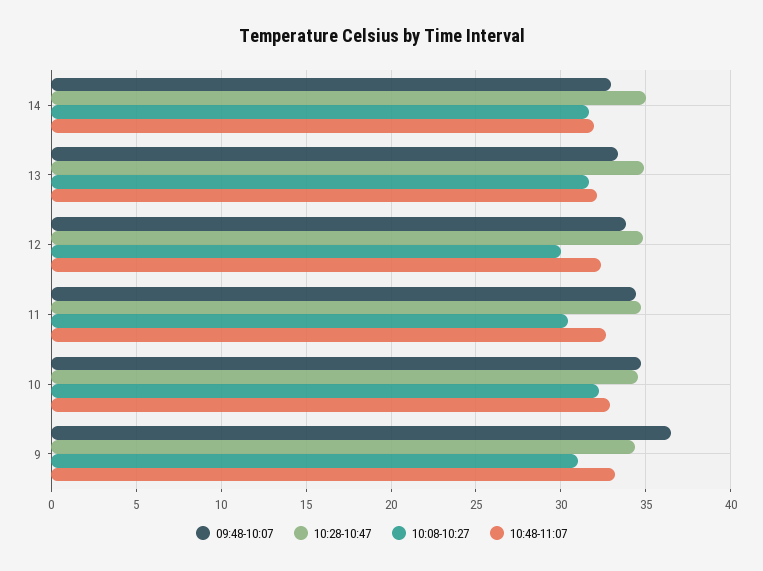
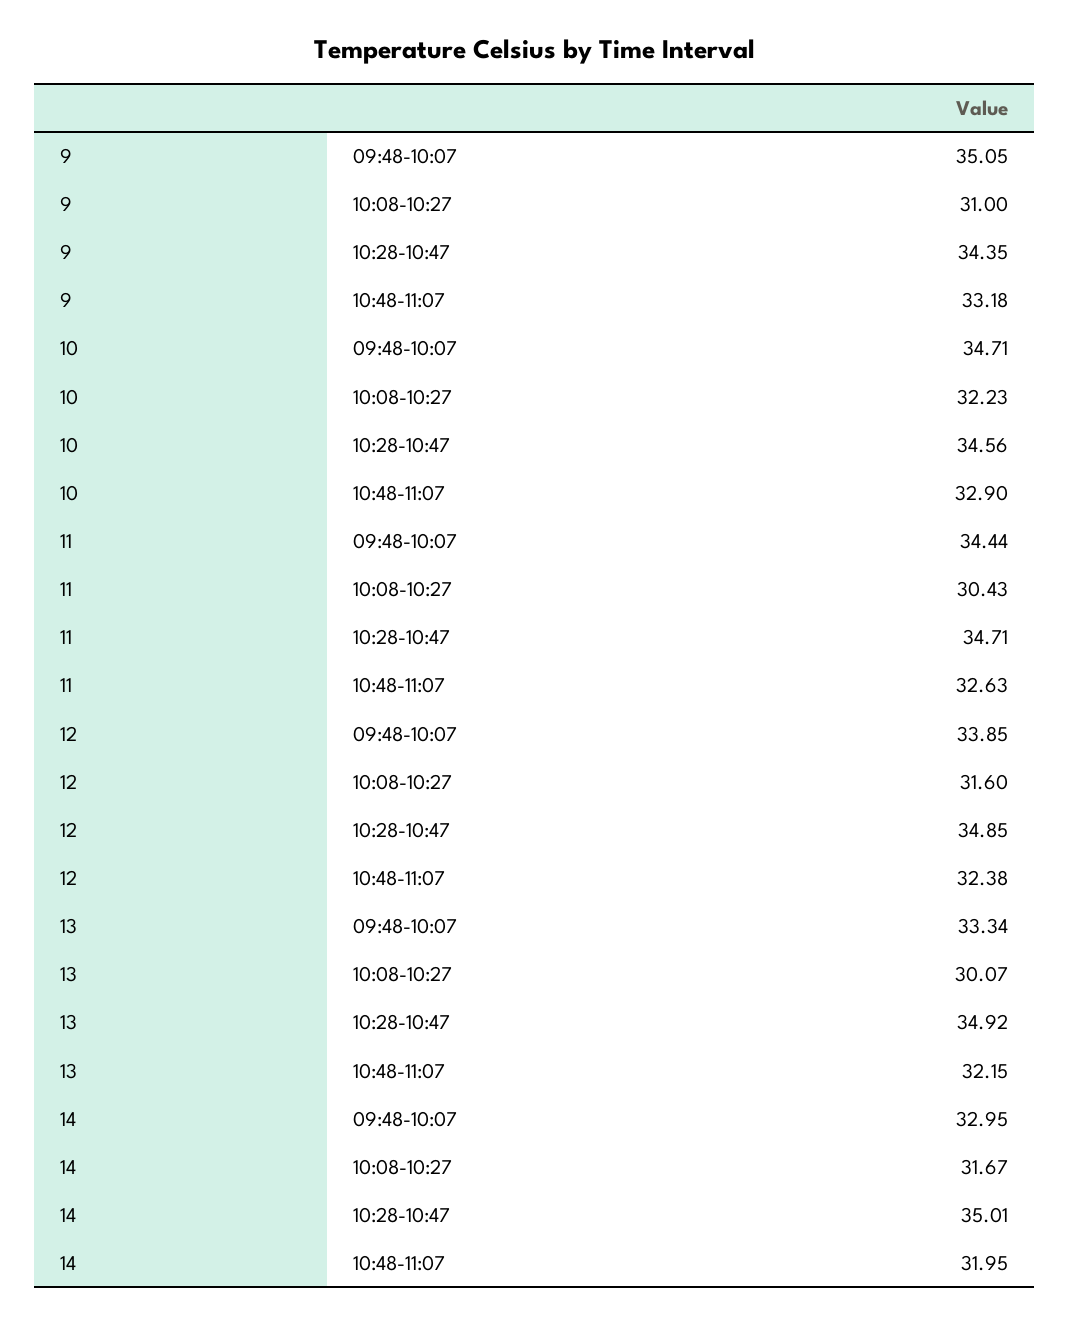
10:08-10:27, 13: 31.5 -> 30.07
10:08-10:27, 12: 30 -> 31.6
09:48-10:07, 9: 36.5 -> 35.05

